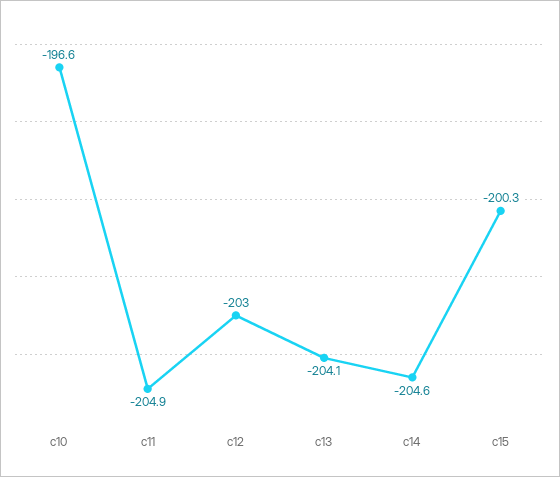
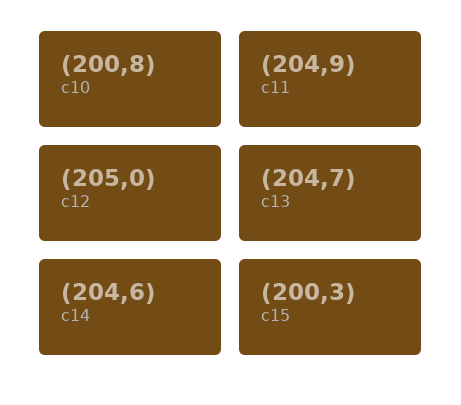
c10: -196.6 -> -200.8
c12: -203 -> -205
c13: -204.1 -> -204.7

